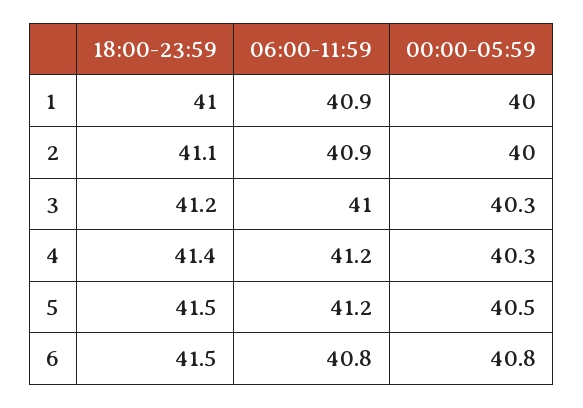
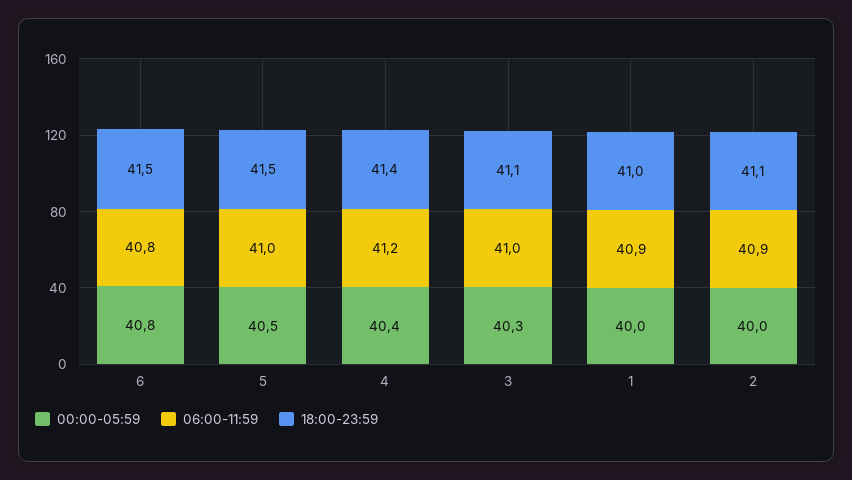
18:00-23:59, 3: 41.2 -> 41.1
00:00-05:59, 4: 40.3 -> 40.4
06:00-11:59, 5: 41.2 -> 41

